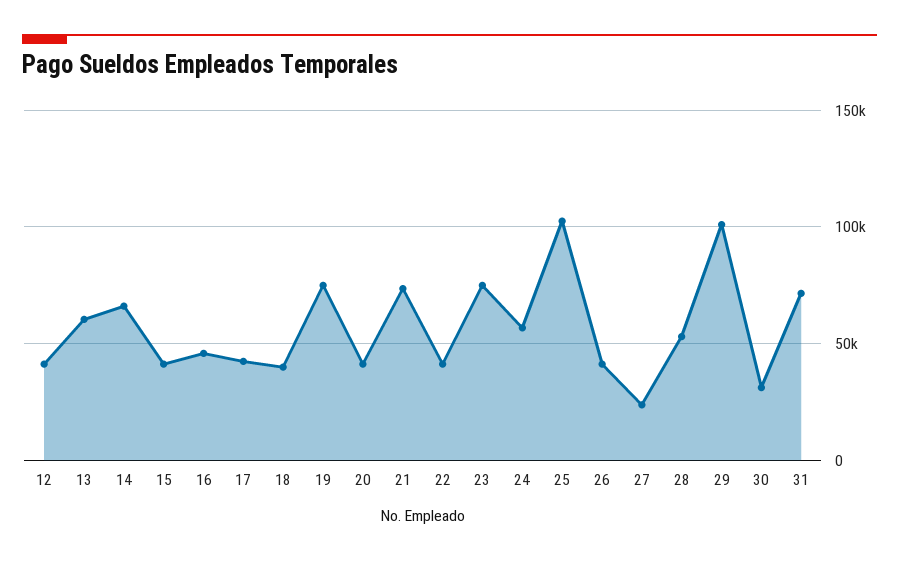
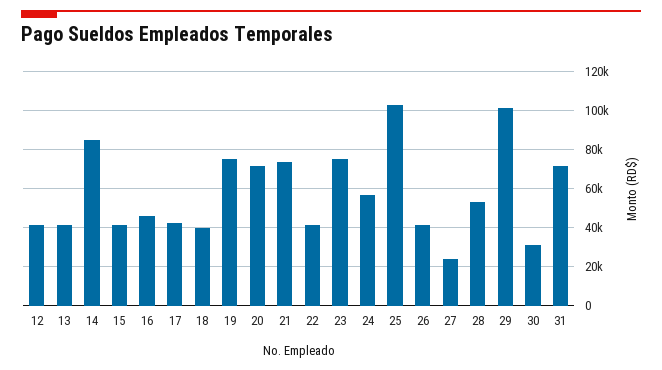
13: 60000 -> 40000
14: 65000 -> 85000
20: 40000 -> 70000

